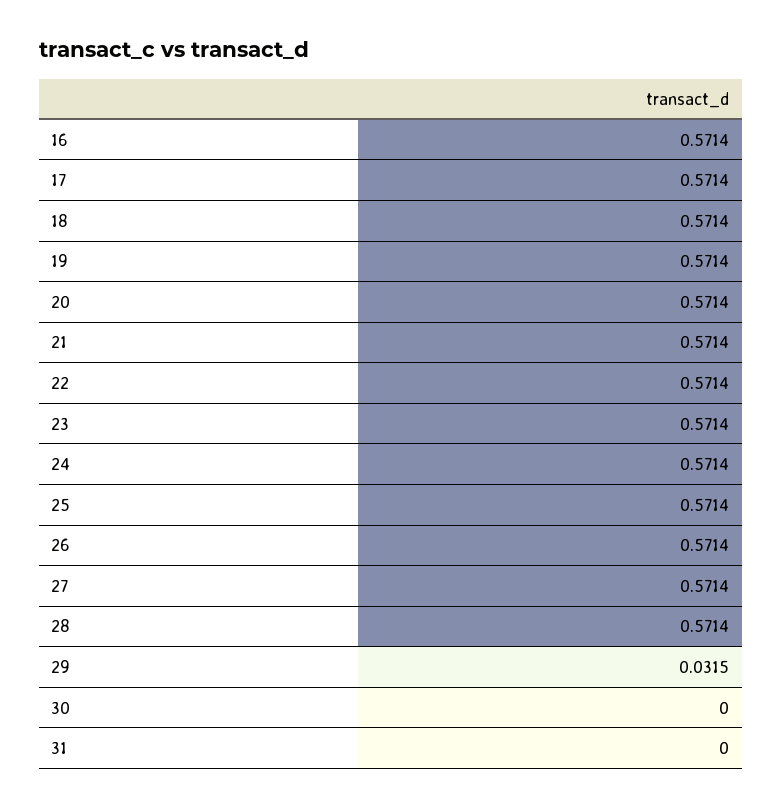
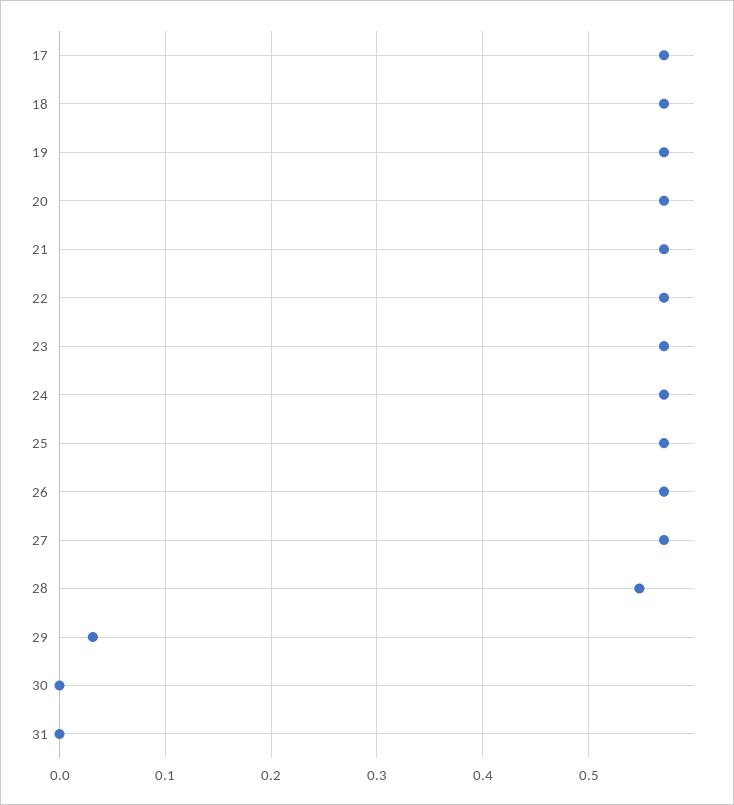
16: 0.5714 -> none
28: 0.5714 -> 0.55

